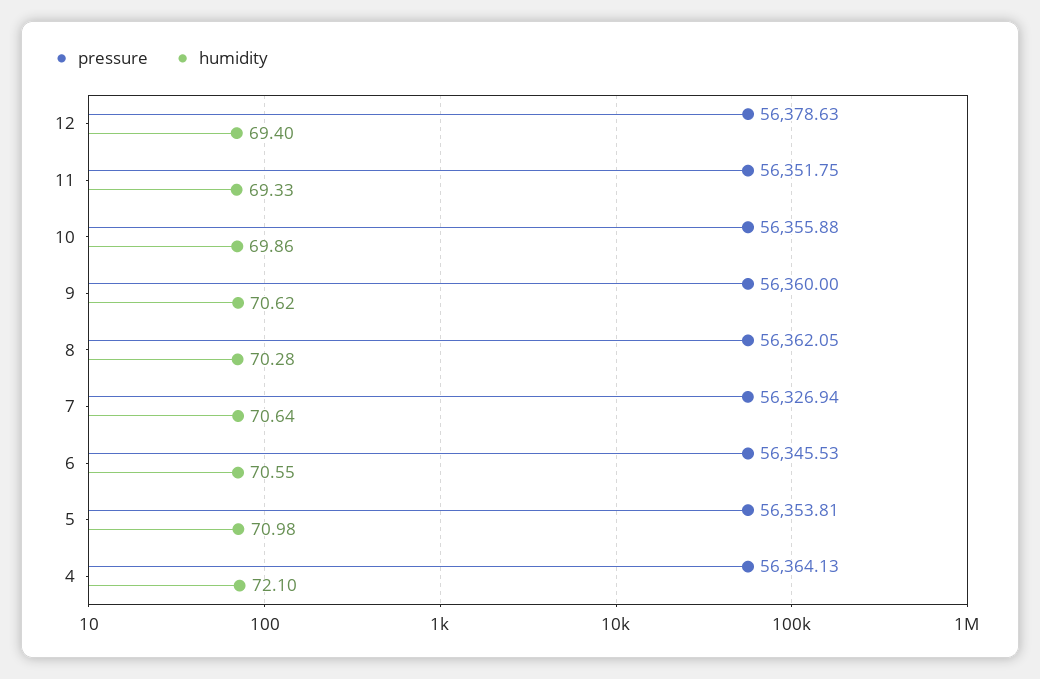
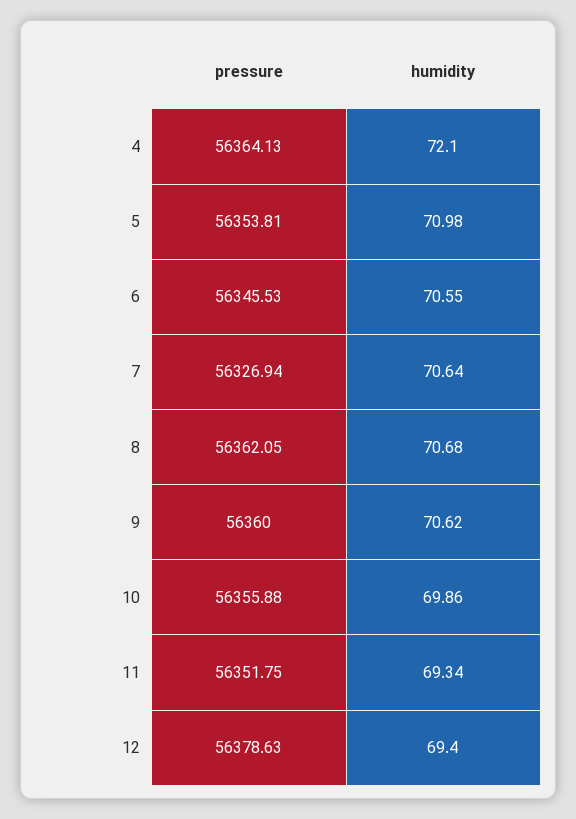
humidity, 11: 69.33 -> 69.34
humidity, 8: 70.28 -> 70.68

